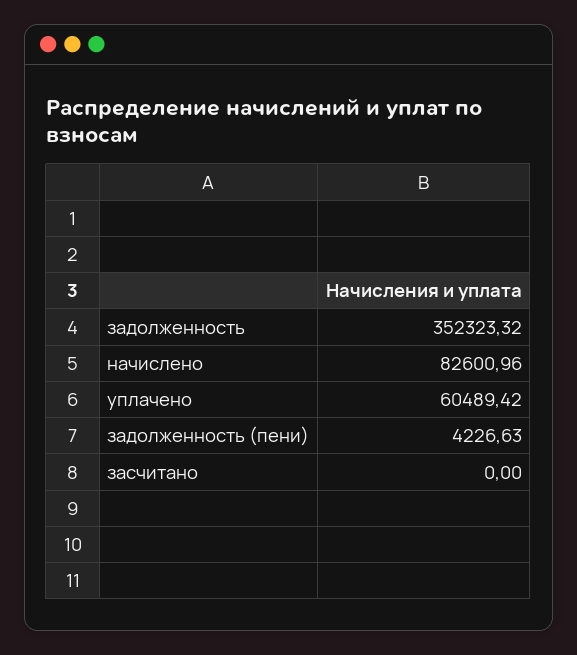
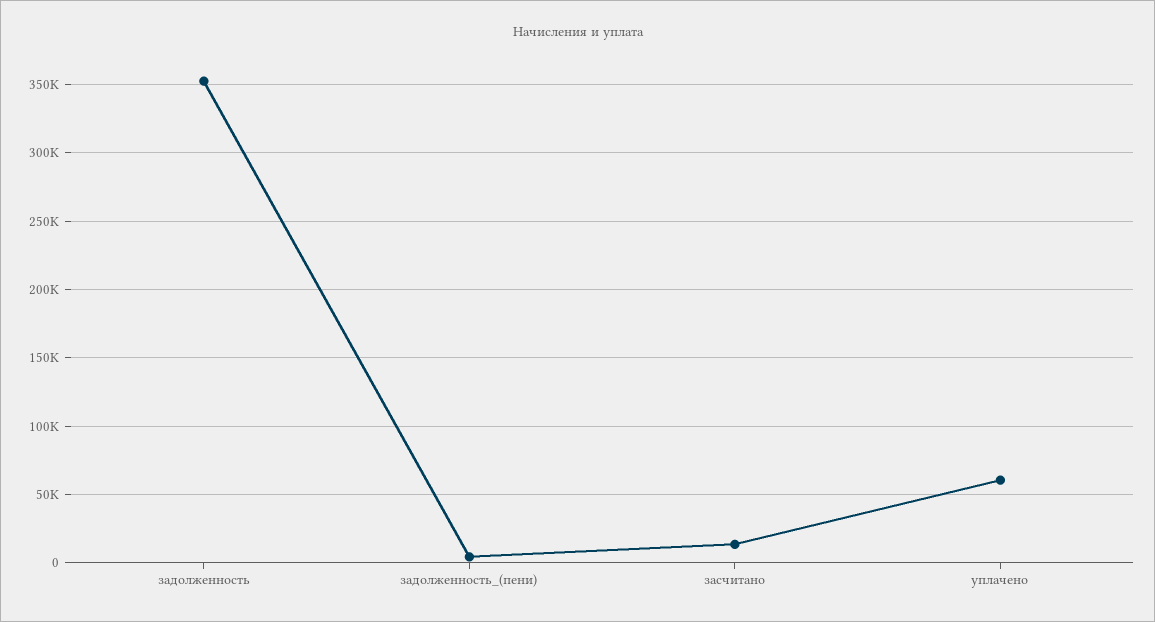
начислено: 82600.96 -> none
засчитано: 0 -> 15000

